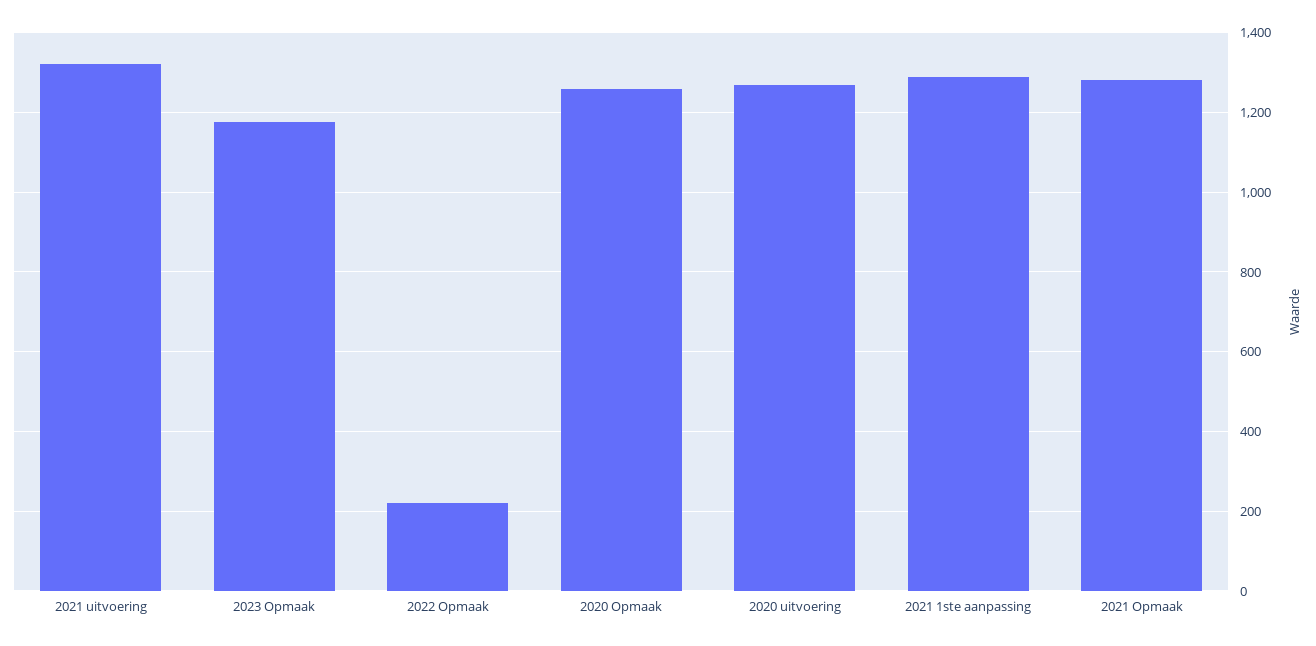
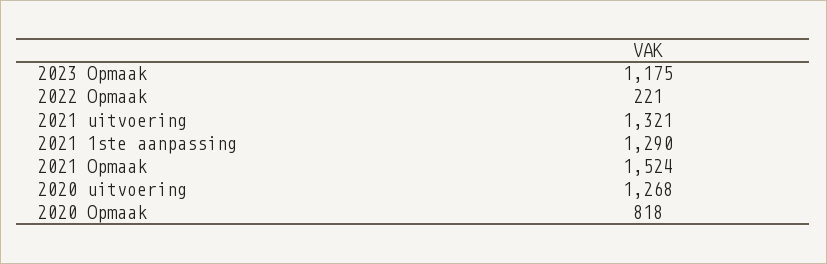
2020 Opmaak: 1260 -> 818
2021 Opmaak: 1280 -> 1524

